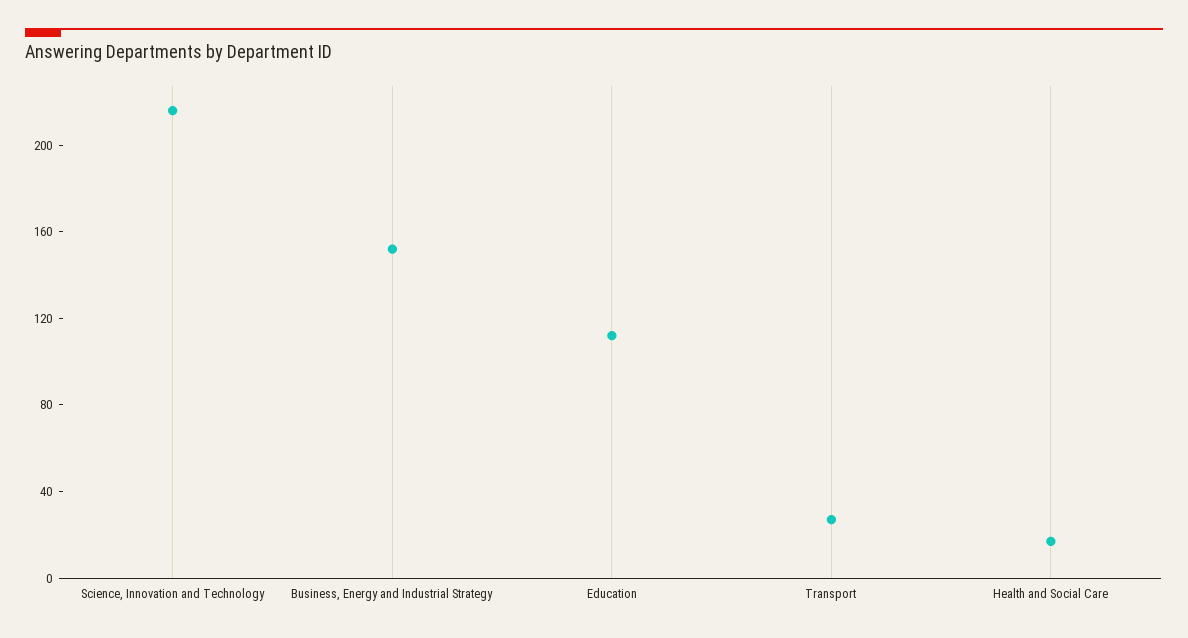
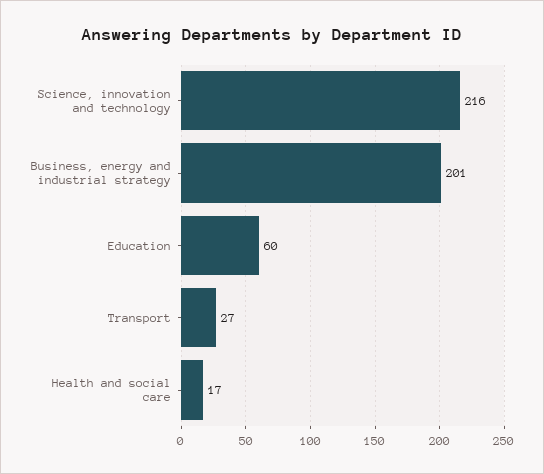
Business, Energy and Industrial Strategy: 150 -> 201
Education: 110 -> 60

